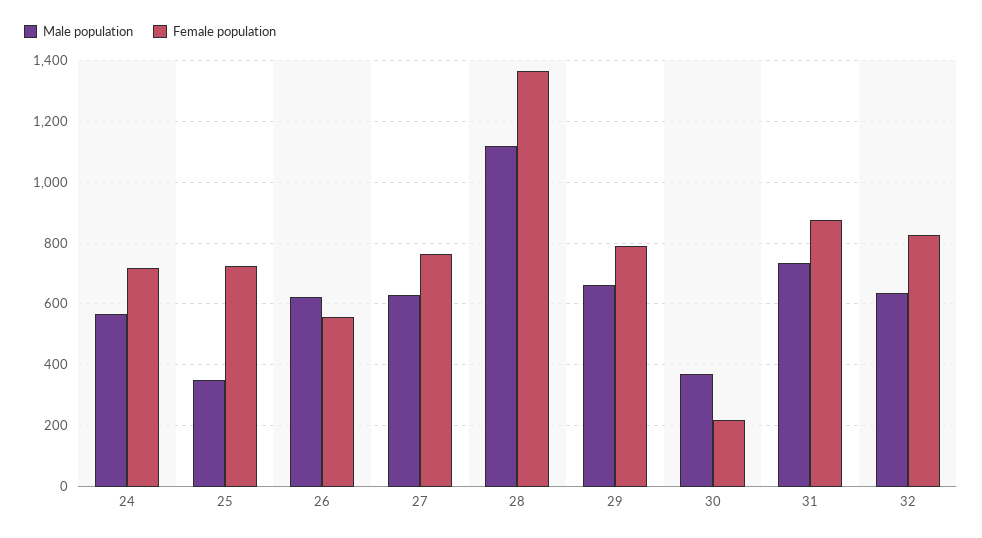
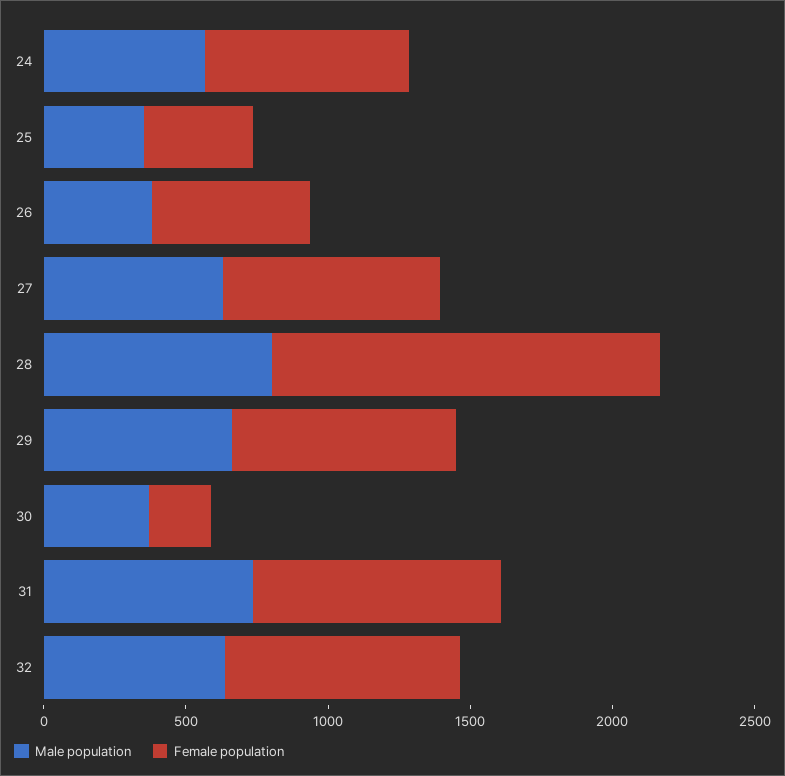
Female population, 25: 720 -> 400
Male population, 26: 620 -> 400
Male population, 28: 1120 -> 800

